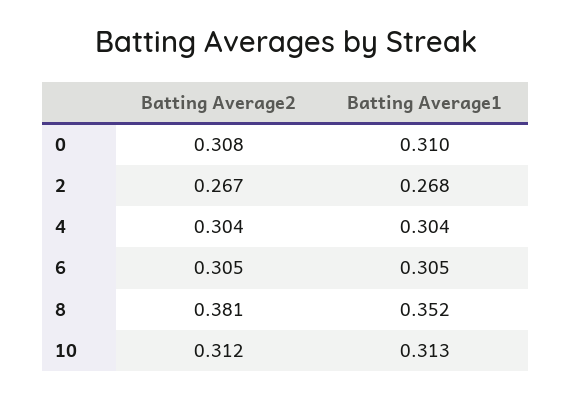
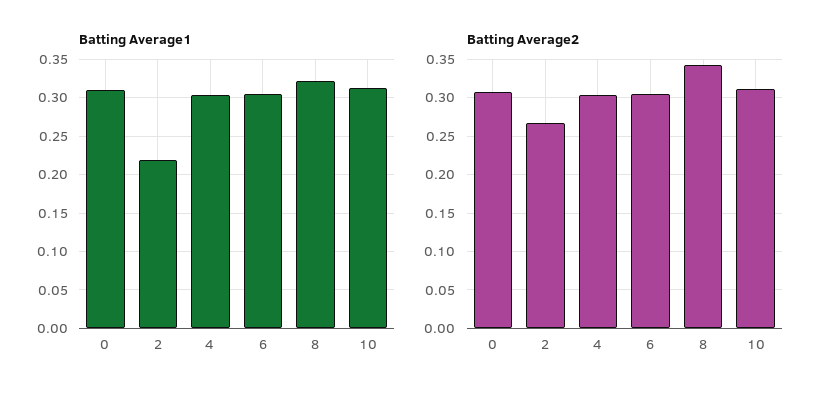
Batting Average1, 2: 0.268 -> 0.22
Batting Average2, 8: 0.381 -> 0.34
Batting Average1, 8: 0.352 -> 0.32

